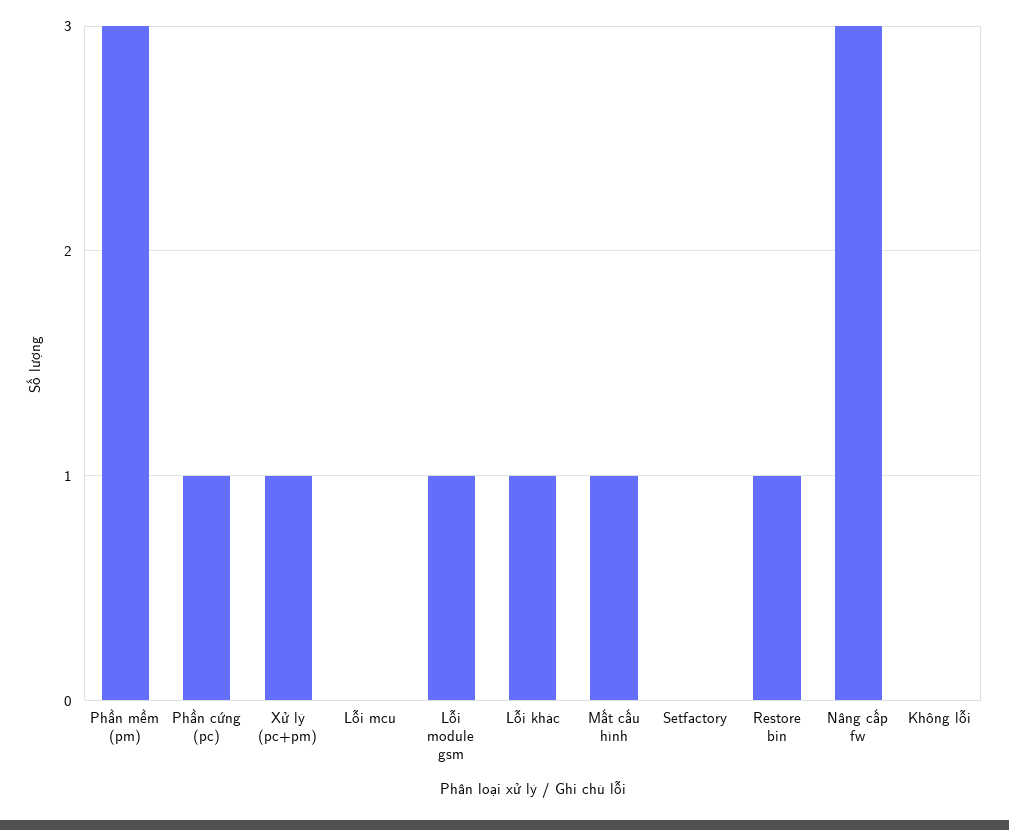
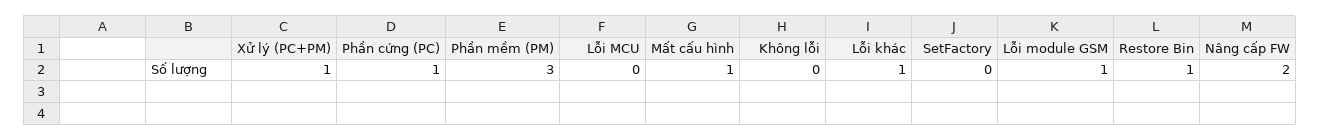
Nâng cấp fw: 3 -> 2

